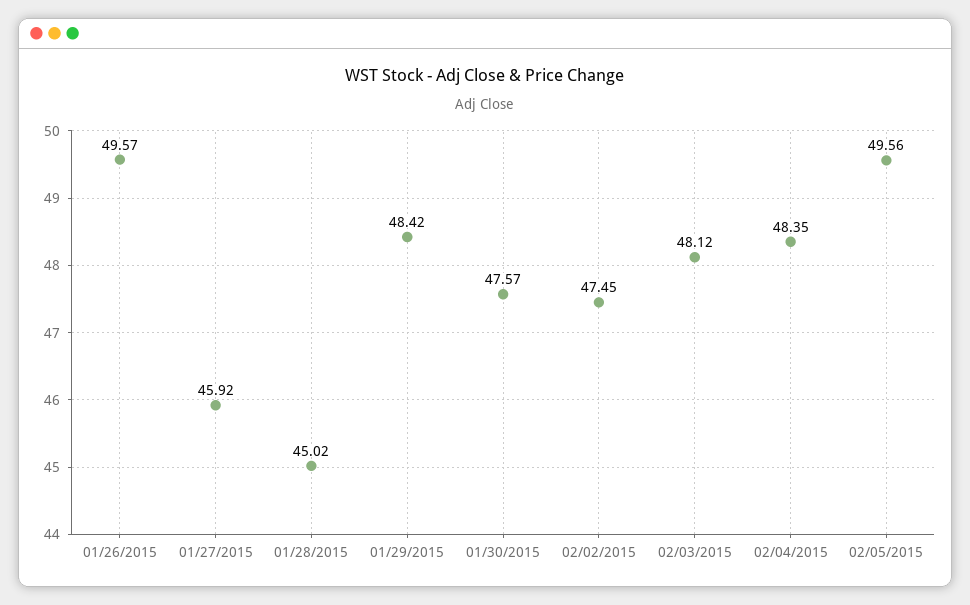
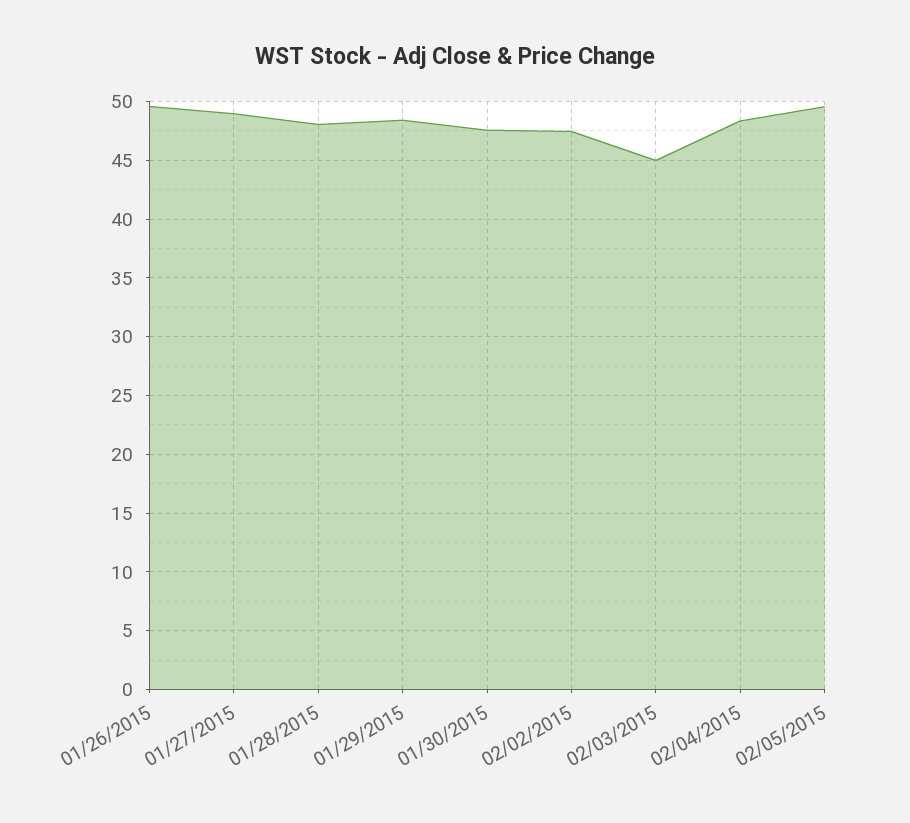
01/27/2015: 45.92 -> 49
01/28/2015: 45.02 -> 48
02/03/2015: 48.12 -> 45

